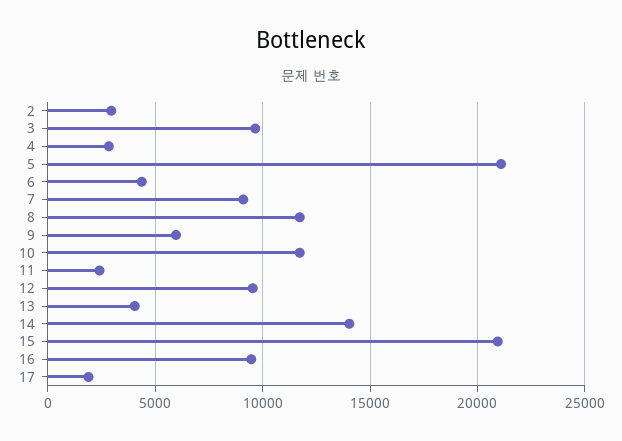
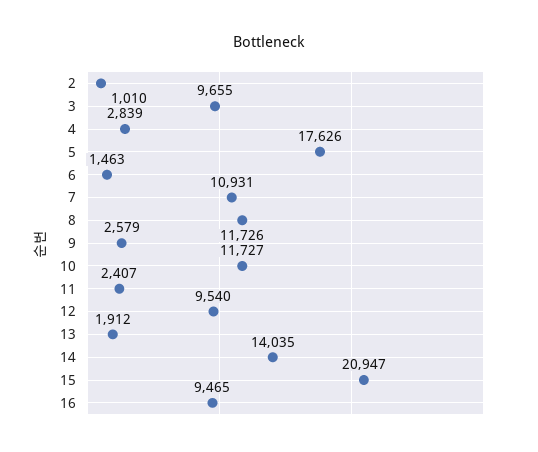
2: 3000 -> 1010
5: 21000 -> 17626
6: 4500 -> 1463
7: 9000 -> 10931
9: 6000 -> 2579
13: 4000 -> 1912
17: 2000 -> none

